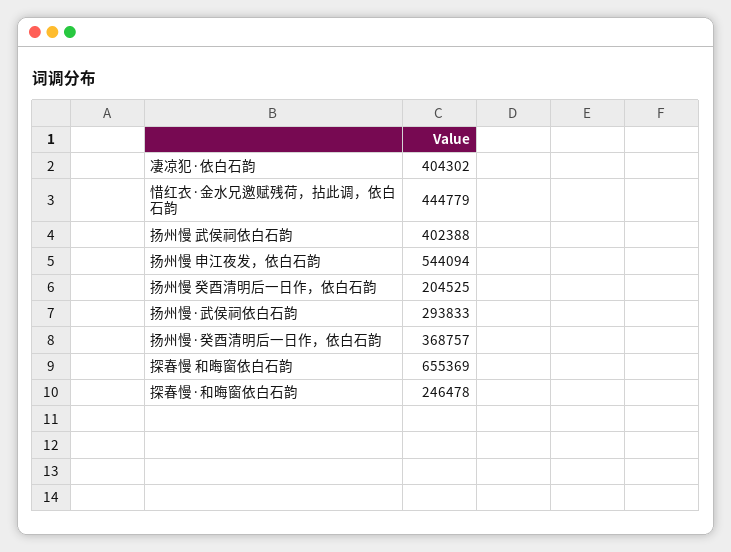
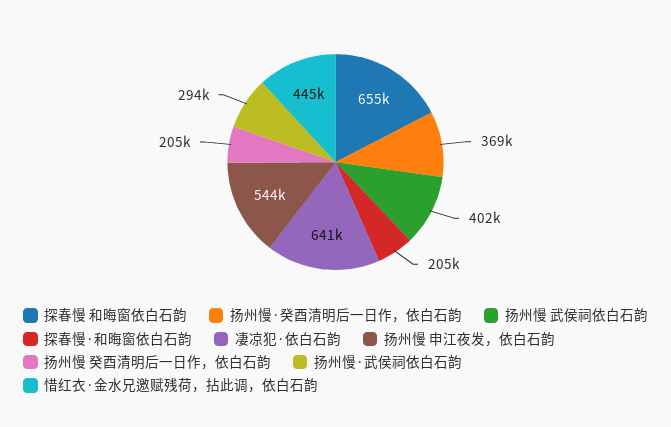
凄凉犯·依白石韵: 404302 -> 641000
探春慢·和晦窗依白石韵: 246478 -> 205000

